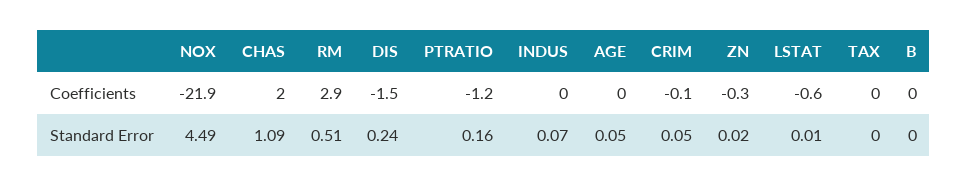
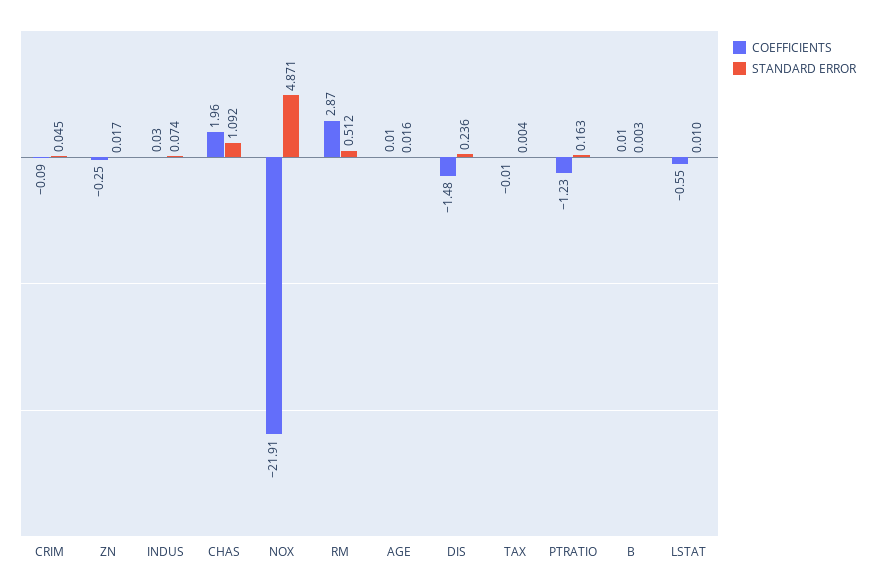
Standard Error, NOX: 4.49 -> 4.871
Standard Error, AGE: 0.05 -> 0.016

